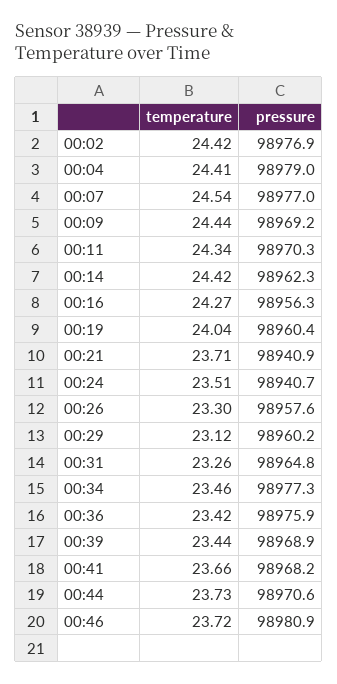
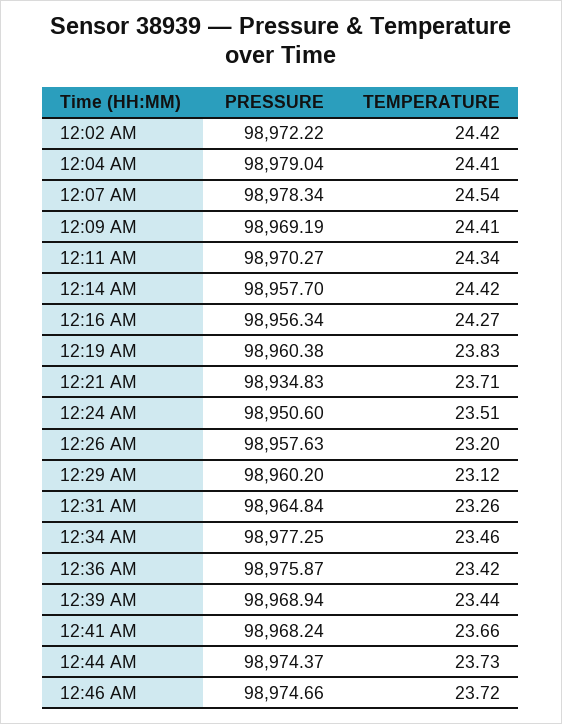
pressure, 00:02: 98976.9 -> 98972.22
pressure, 00:07: 98977 -> 98978.34
temperature, 00:09: 24.44 -> 24.41
pressure, 00:14: 98962.3 -> 98957.7
temperature, 00:19: 24.04 -> 23.83
pressure, 00:21: 98940.9 -> 98934.83
pressure, 00:24: 98940.7 -> 98950.6
temperature, 00:26: 23.3 -> 23.2
pressure, 00:44: 98970.6 -> 98974.37
pressure, 00:46: 98980.9 -> 98974.66

